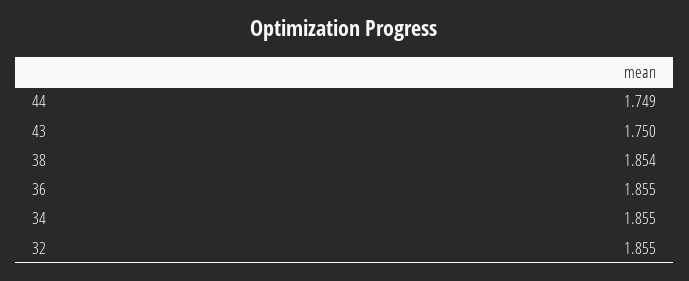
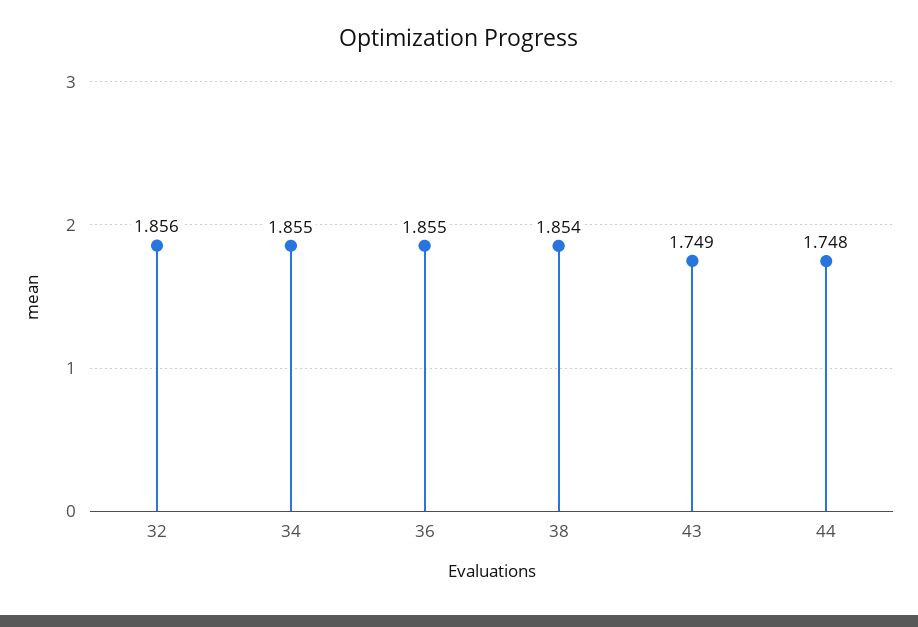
44: 1.749 -> 1.748
43: 1.75 -> 1.749
32: 1.855 -> 1.856

